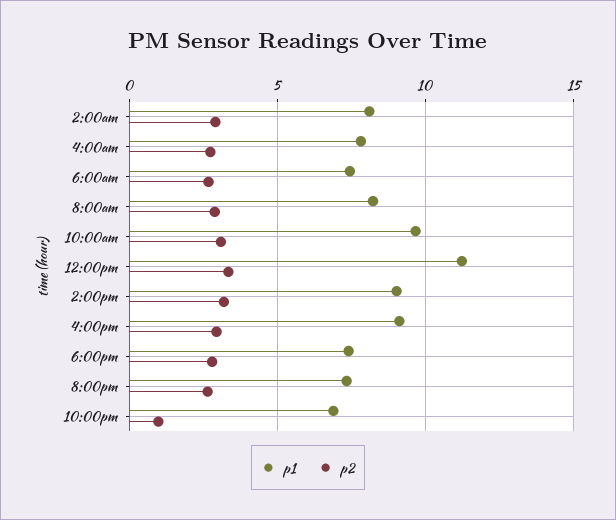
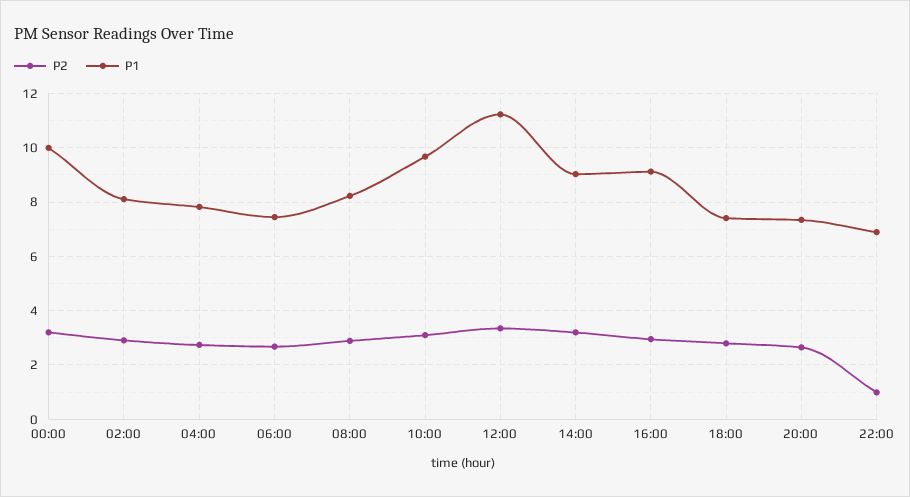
p2, 00:00: none -> 3.25
p1, 00:00: none -> 10

